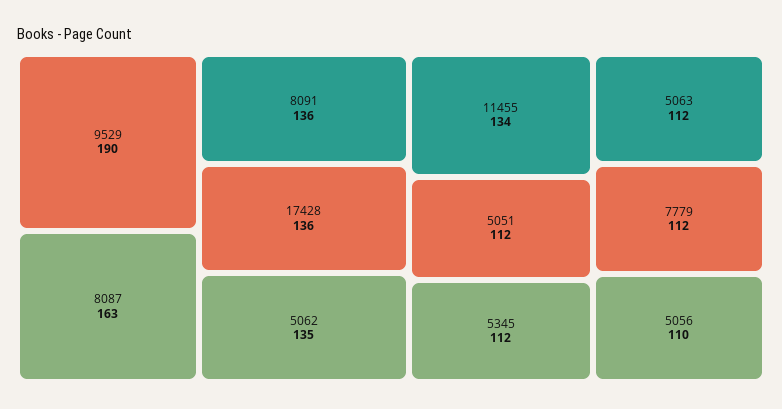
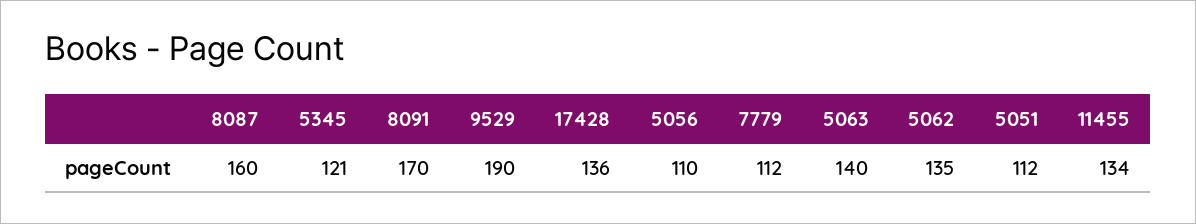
8087: 163 -> 160
8091: 136 -> 170
5345: 112 -> 121
5063: 112 -> 140

